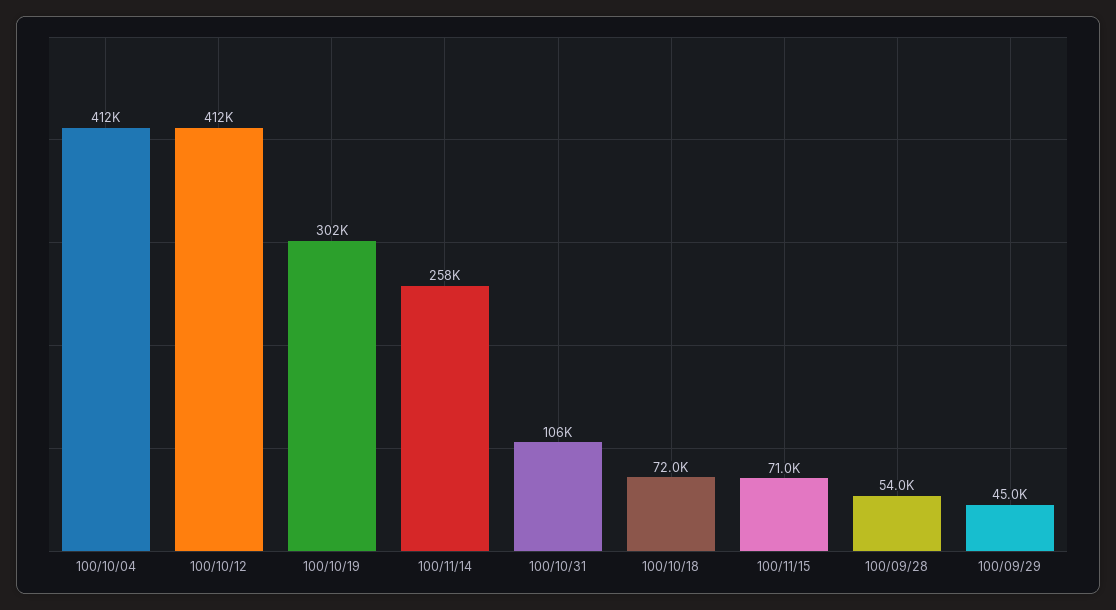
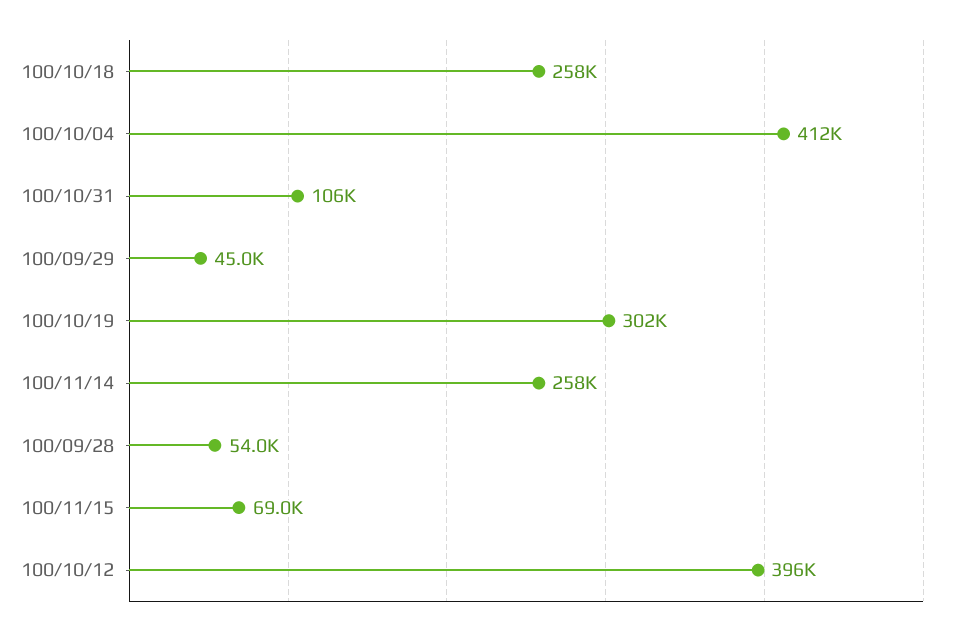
100/10/12: 412000 -> 396000
100/10/18: 72000 -> 258000
100/11/15: 71000 -> 69000

